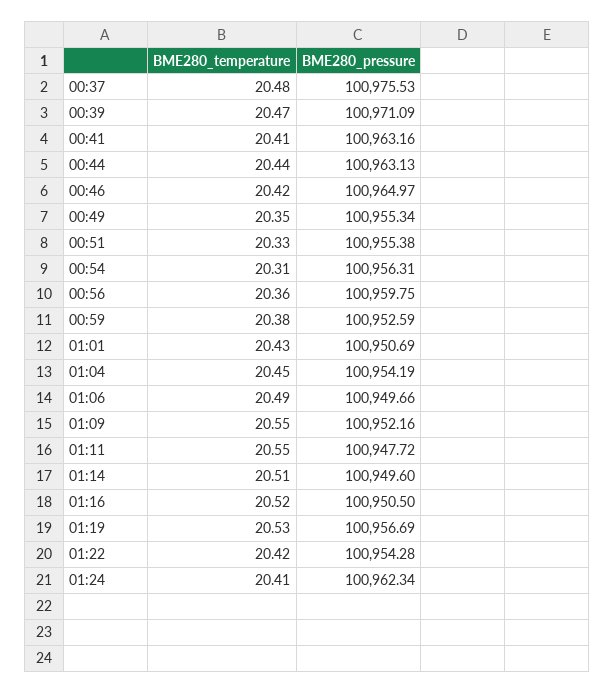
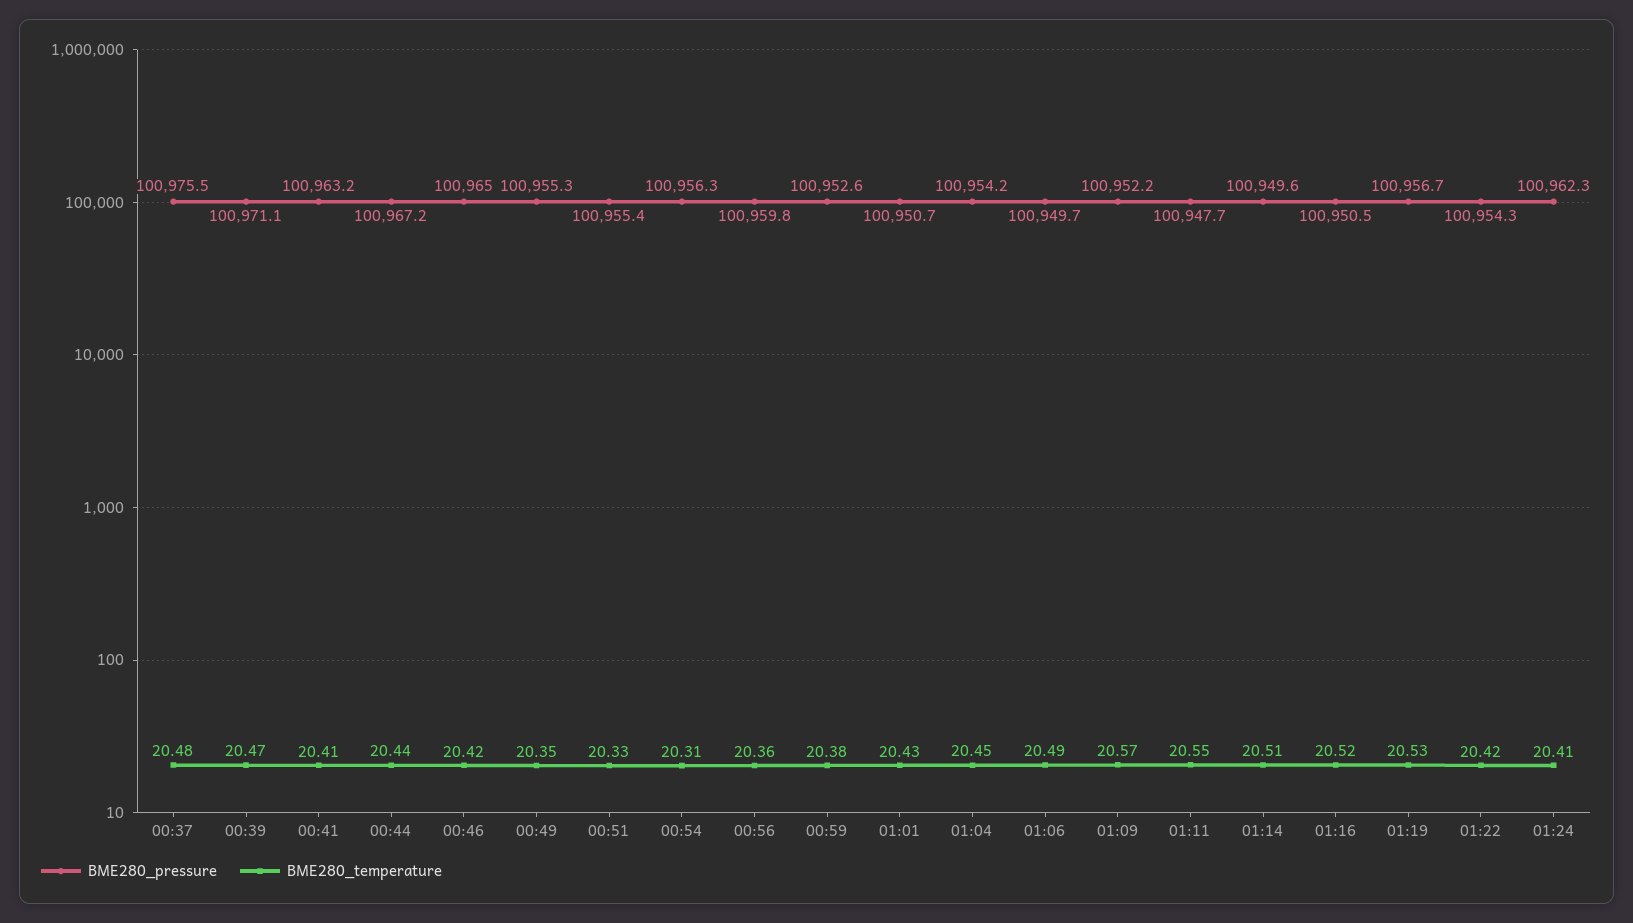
BME280_pressure, 00:44: 100963.13 -> 100967.2
BME280_temperature, 01:09: 20.55 -> 20.57

